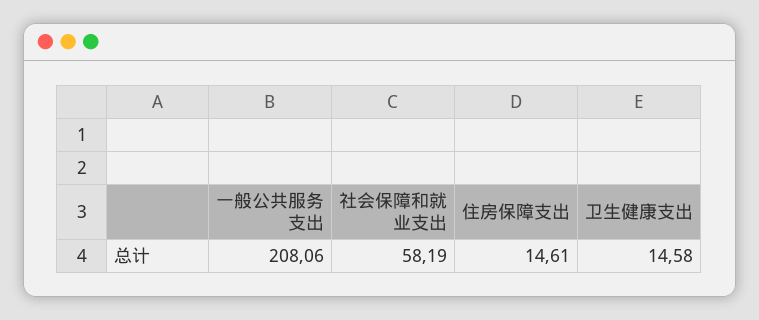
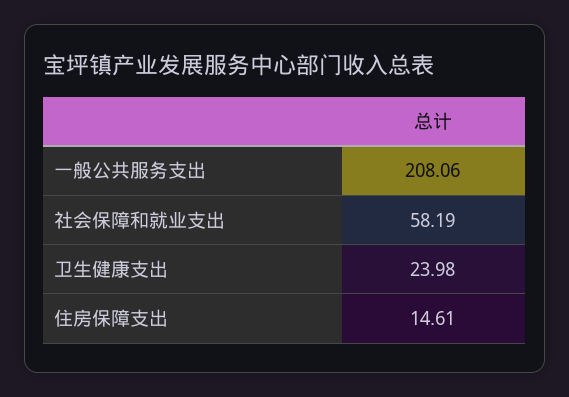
卫生健康支出: 14.58 -> 23.98

